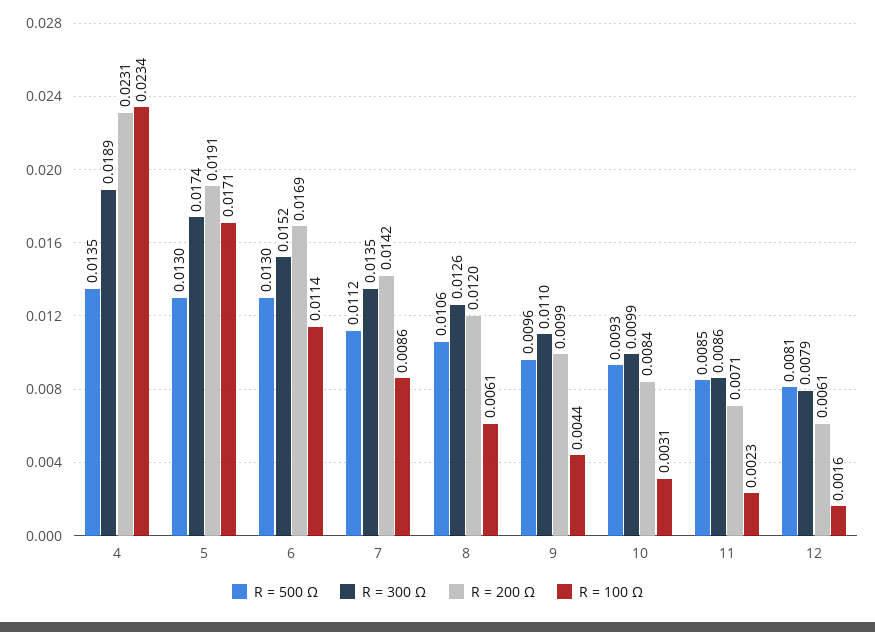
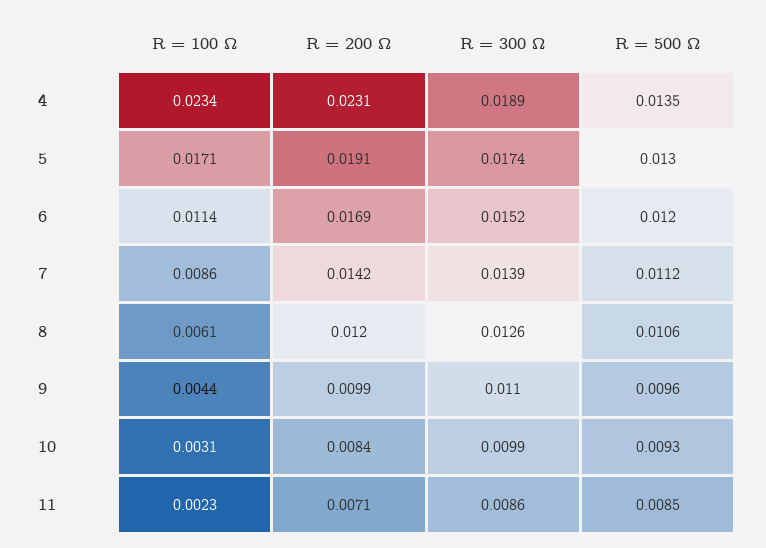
R = 500 Ω, 6: 0.013 -> 0.012
R = 300 Ω, 7: 0.0135 -> 0.0139
R = 500 Ω, 12: 0.0081 -> none
R = 300 Ω, 12: 0.0079 -> none
R = 200 Ω, 12: 0.0061 -> none
R = 100 Ω, 12: 0.0016 -> none

